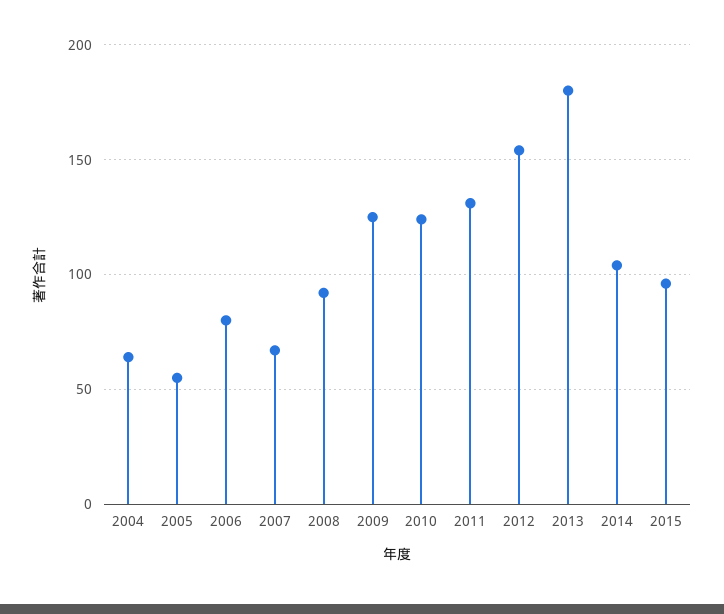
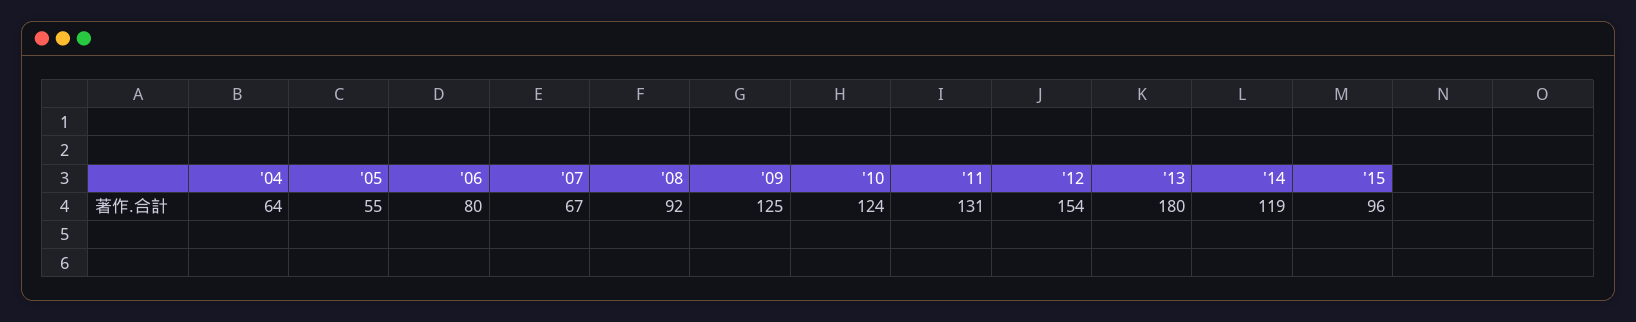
2014: 105 -> 119

